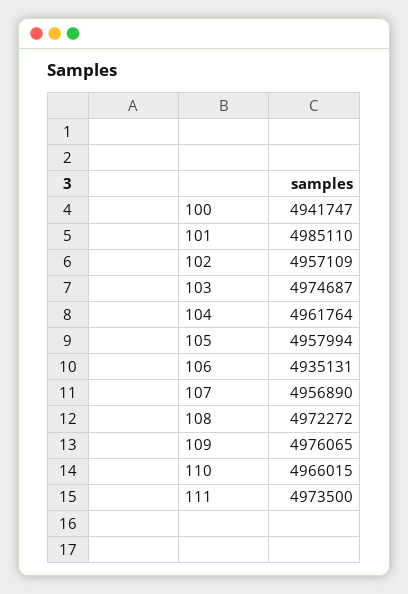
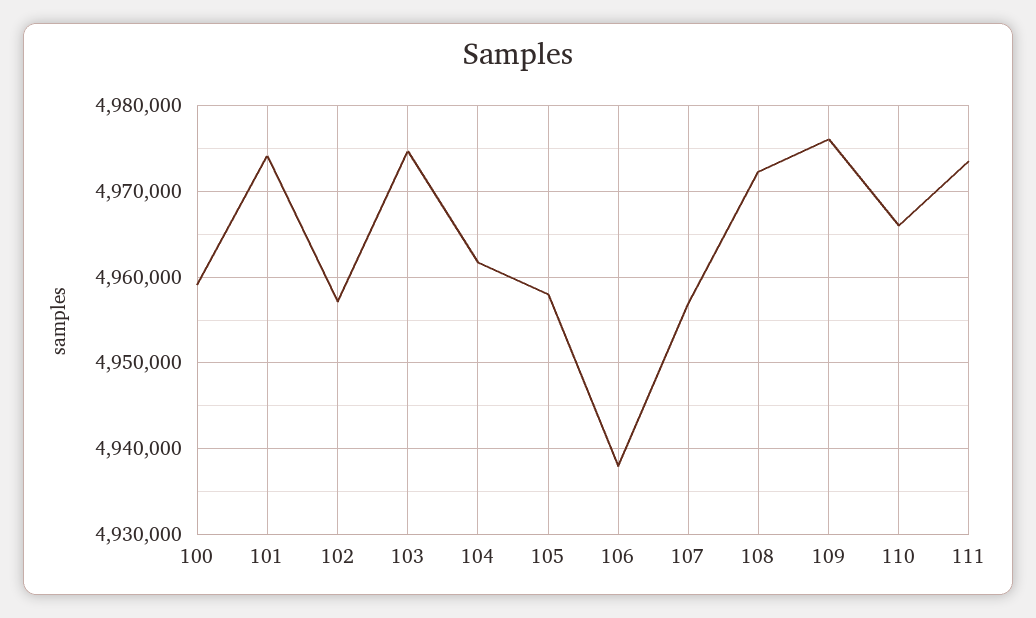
100: 4941747 -> 4959000
101: 4985110 -> 4974000
106: 4935131 -> 4938000

